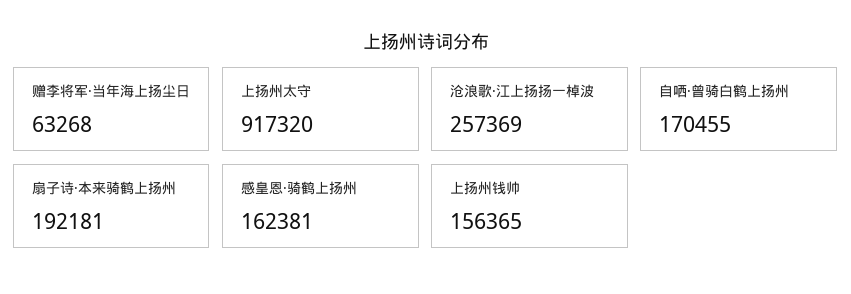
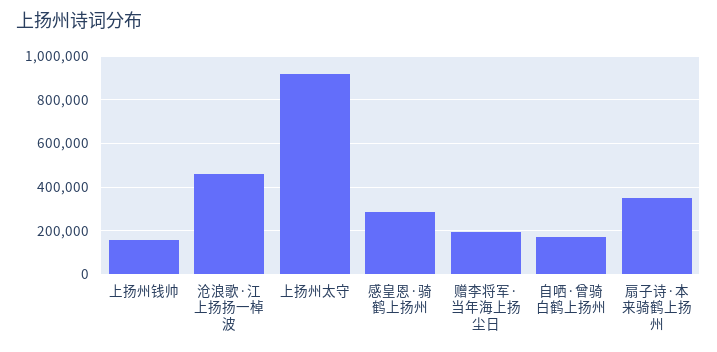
赠李将军·当年海上扬尘日: 63268 -> 200000
沧浪歌·江上扬扬一棹波: 257369 -> 450000
扇子诗·本来骑鹤上扬州: 192181 -> 350000
感皇恩·骑鹤上扬州: 162381 -> 300000

